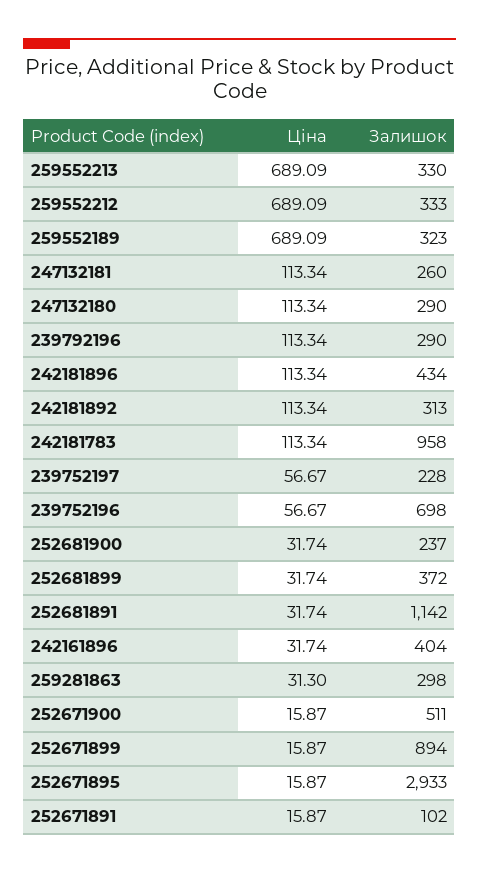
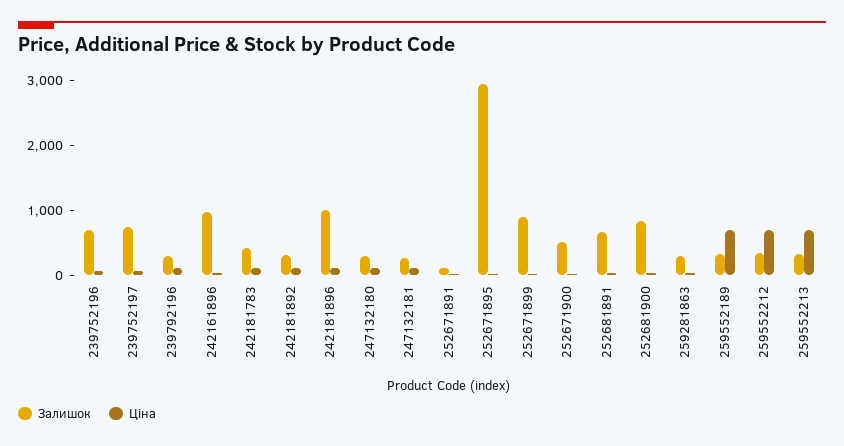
Залишок, 242181896: 434 -> 1000
Залишок, 242181783: 958 -> 400
Залишок, 239752197: 228 -> 800
Залишок, 252681900: 237 -> 800
Ціна, 252681899: 31.74 -> none
Залишок, 252681899: 372 -> none
Залишок, 252681891: 1142 -> 600
Залишок, 242161896: 404 -> 1000

